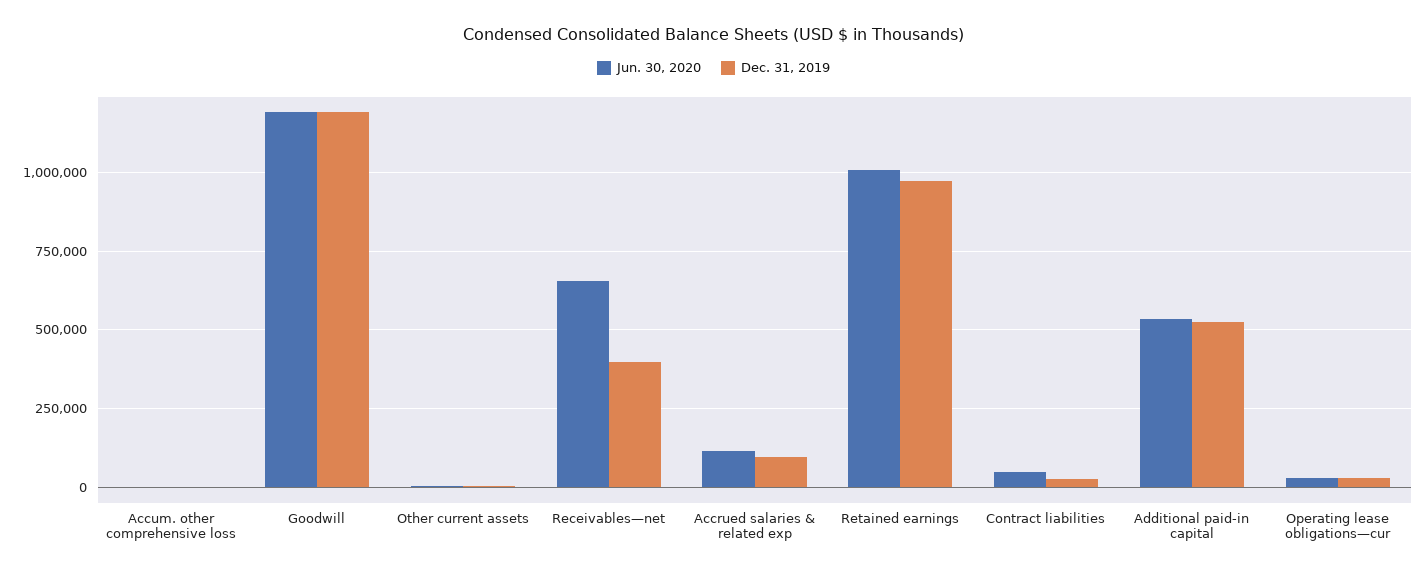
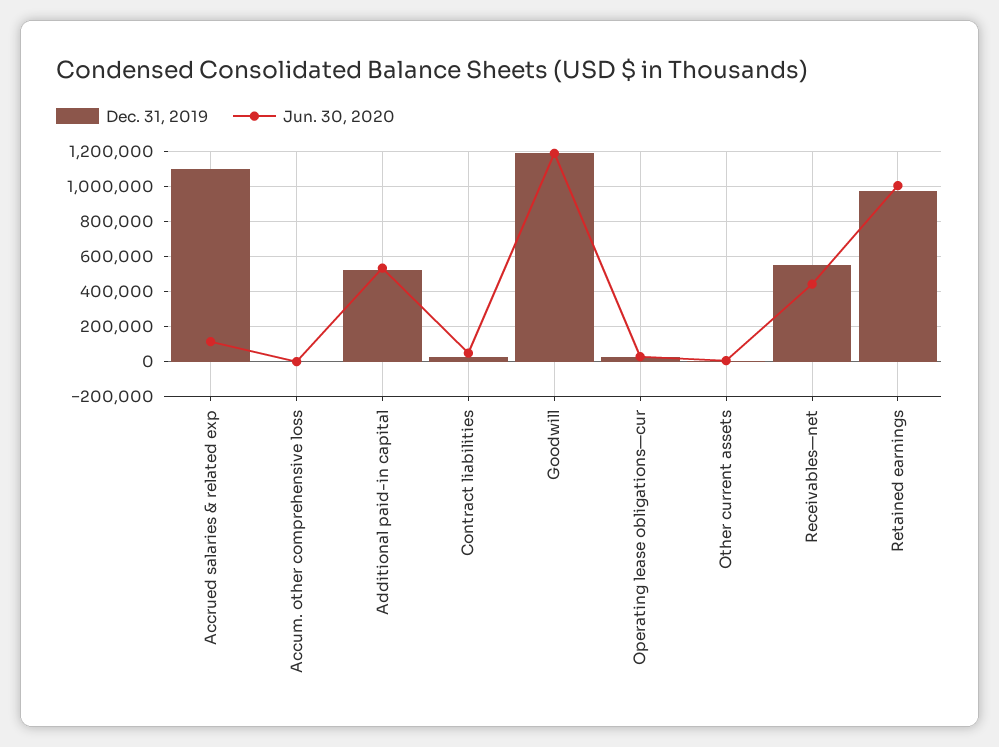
Jun. 30, 2020, Receivables—net: 650000 -> 450000
Dec. 31, 2019, Receivables—net: 400000 -> 550000
Dec. 31, 2019, Accrued salaries & related exp: 100000 -> 1100000

